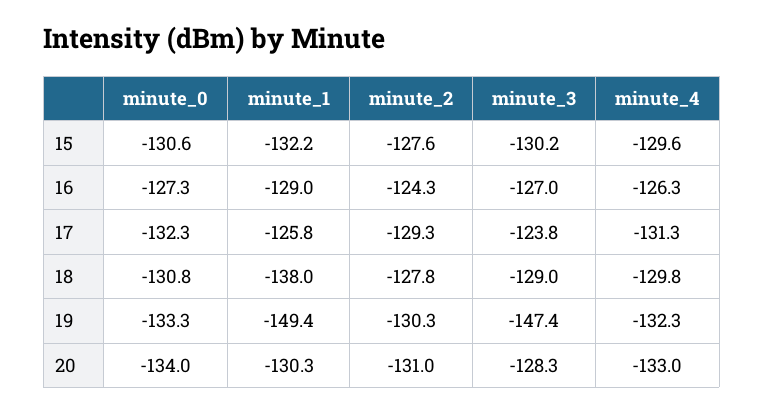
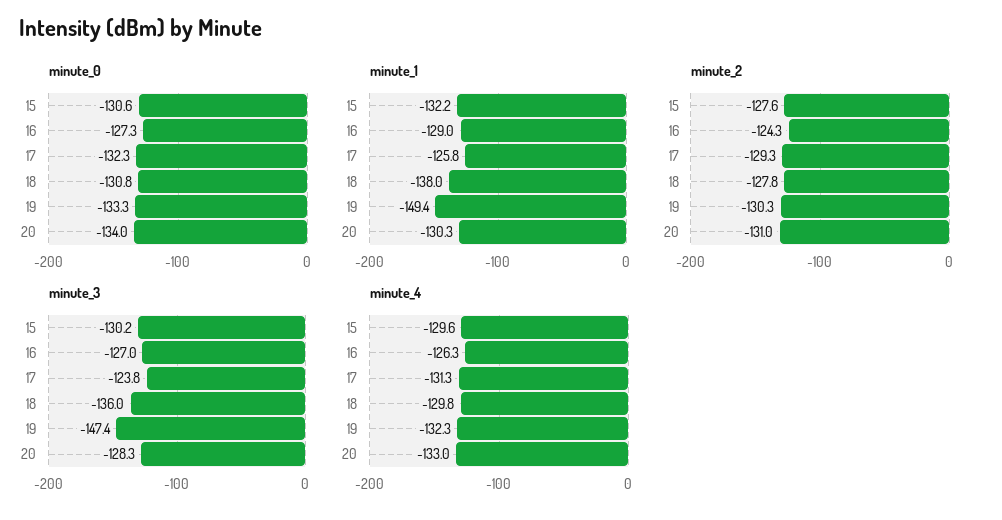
minute_3, 18: -129 -> -136

